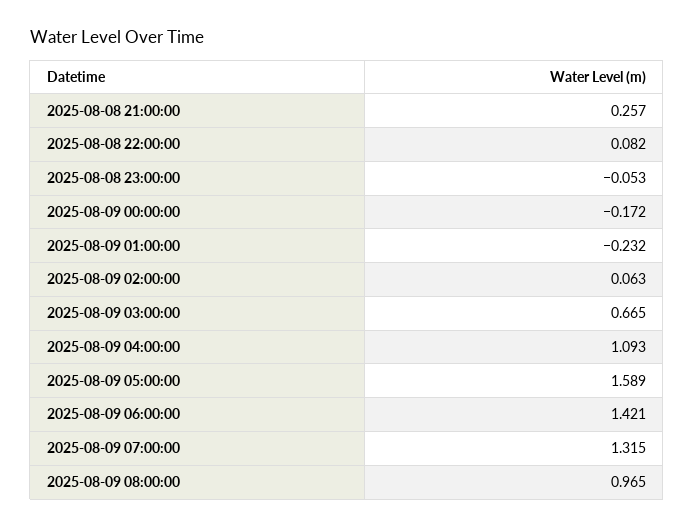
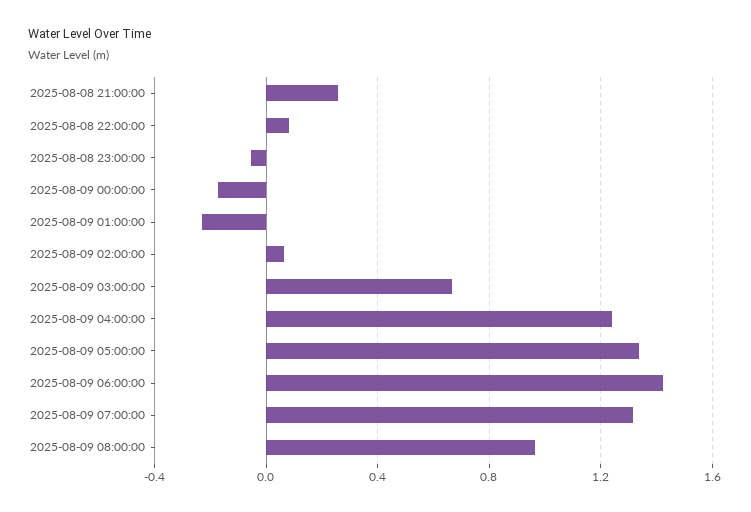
2025-08-09 04:00:00: 1.093 -> 1.25
2025-08-09 05:00:00: 1.589 -> 1.35

